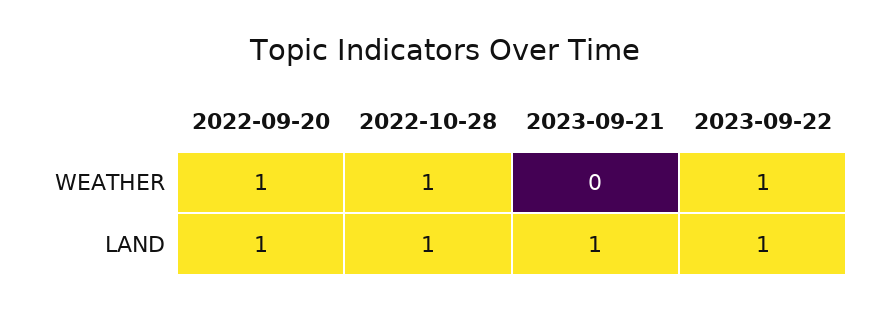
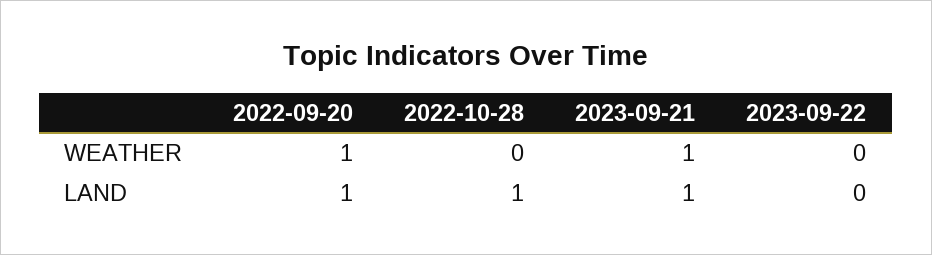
2022-10-28, WEATHER: 1 -> 0
2023-09-21, WEATHER: 0 -> 1
2023-09-22, WEATHER: 1 -> 0
2023-09-22, LAND: 1 -> 0

